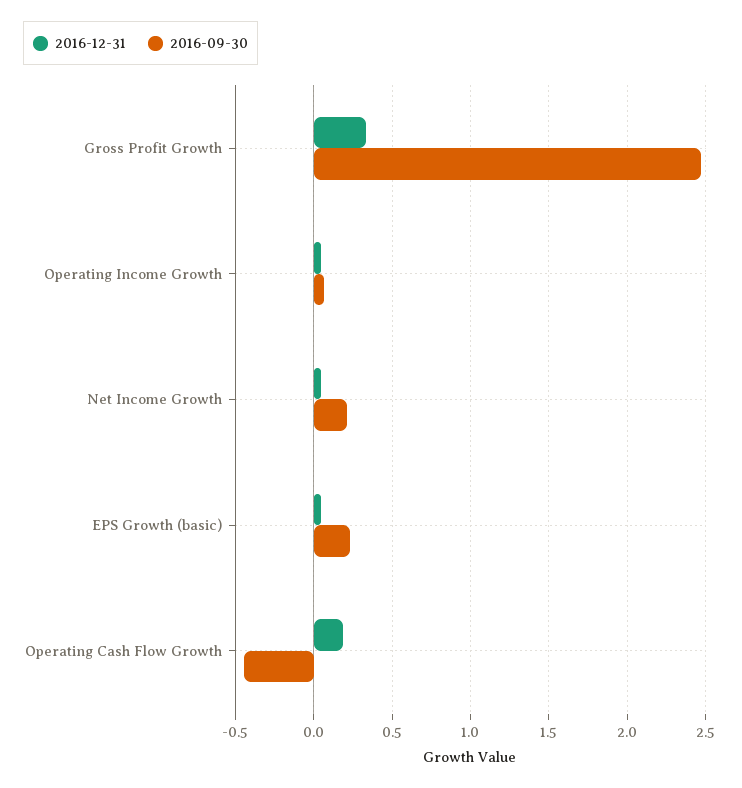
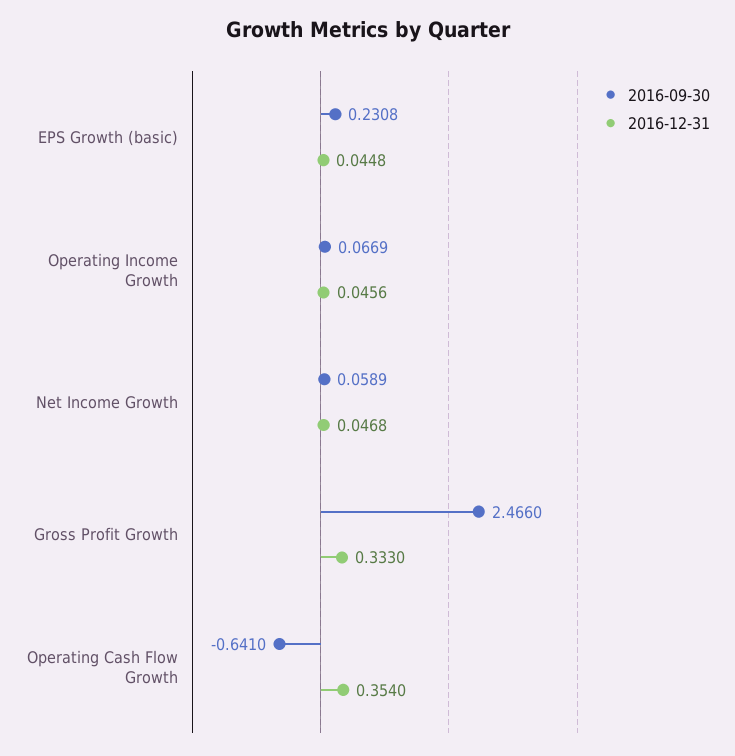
2016-09-30, Net Income Growth: 0.2 -> 0.0589
2016-12-31, Operating Cash Flow Growth: 0.2 -> 0.354
2016-09-30, Operating Cash Flow Growth: -0.45 -> -0.641

